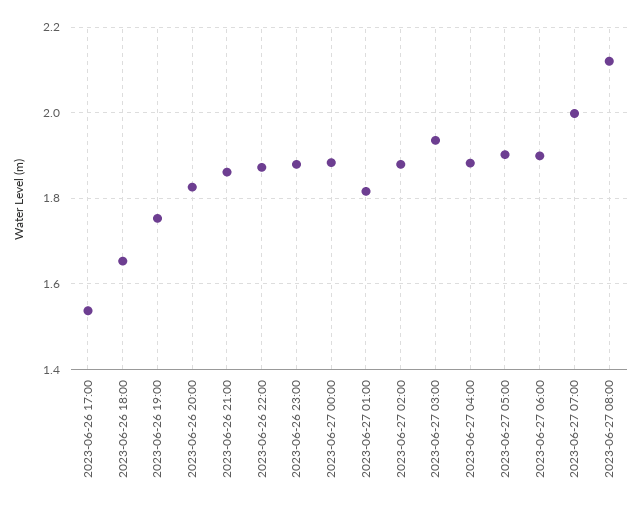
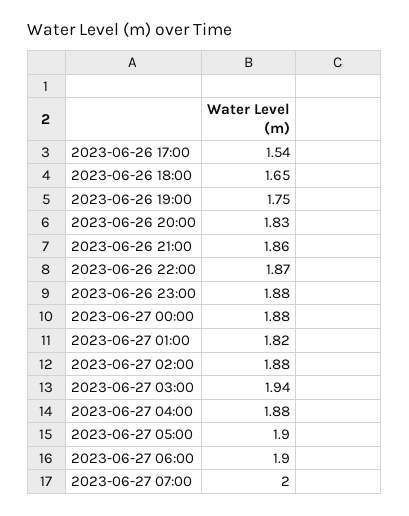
2023-06-27 08:00: 2.12 -> none

